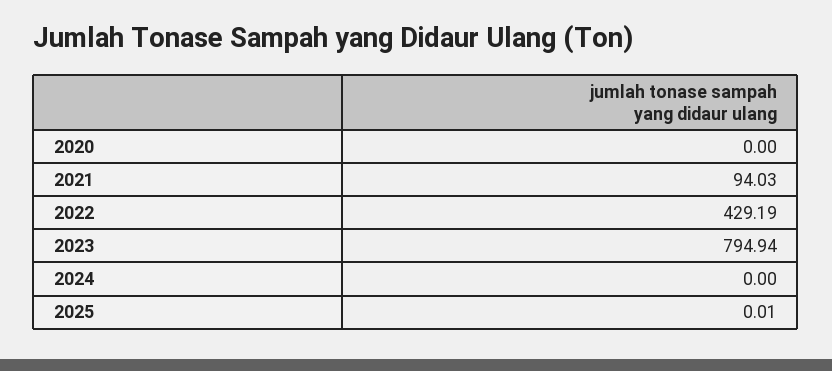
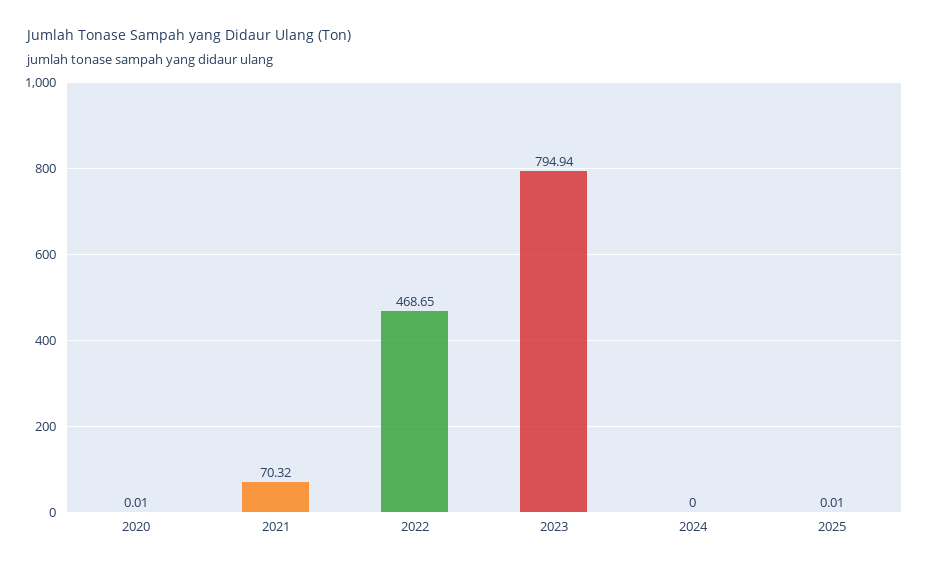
2020: 0 -> 0.01
2021: 94.03 -> 70.32
2022: 429.19 -> 468.65

